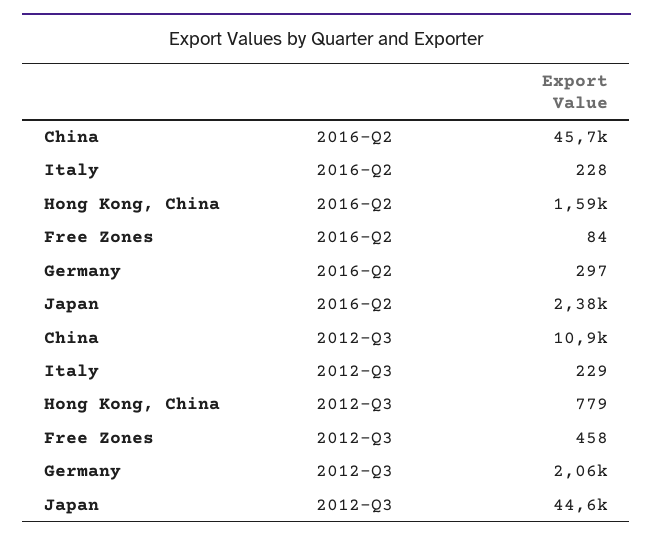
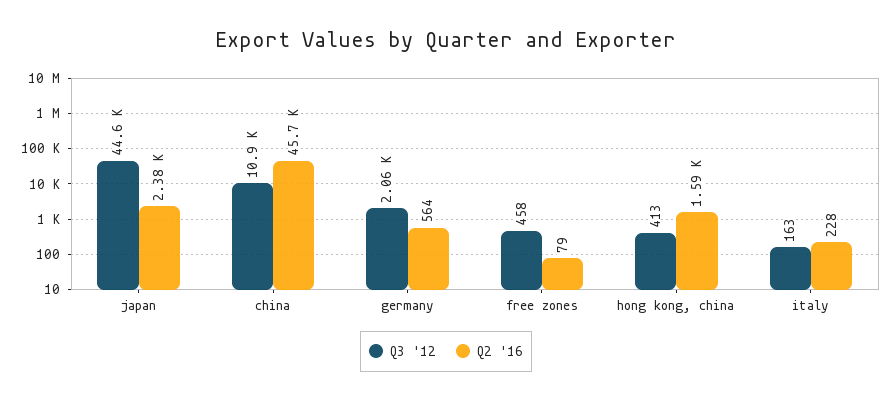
2016-Q2, Free Zones: 84 -> 79
2016-Q2, Germany: 297 -> 564
2012-Q3, Italy: 229 -> 163
2012-Q3, Hong Kong, China: 779 -> 413

